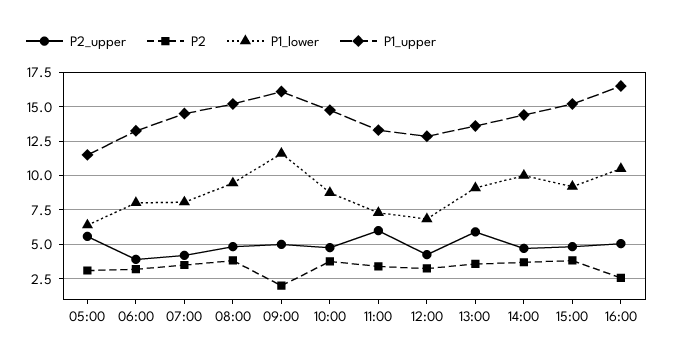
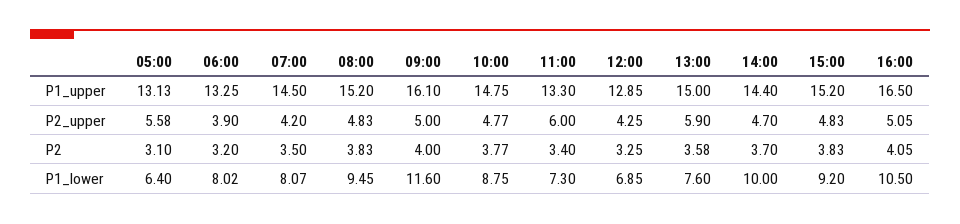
P1_upper, 05:00: 11.5 -> 13.13
P2, 09:00: 2 -> 4
P1_lower, 13:00: 9 -> 7.6
P1_upper, 13:00: 13.5 -> 15
P2, 16:00: 2.5 -> 4.05

